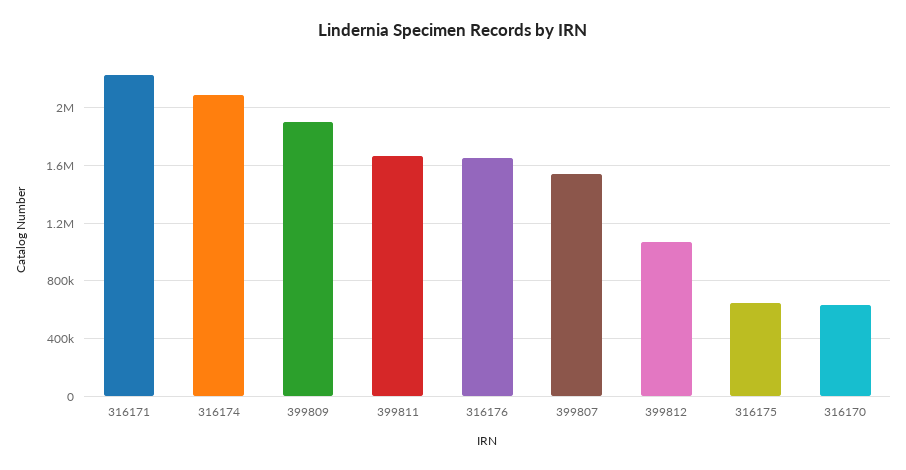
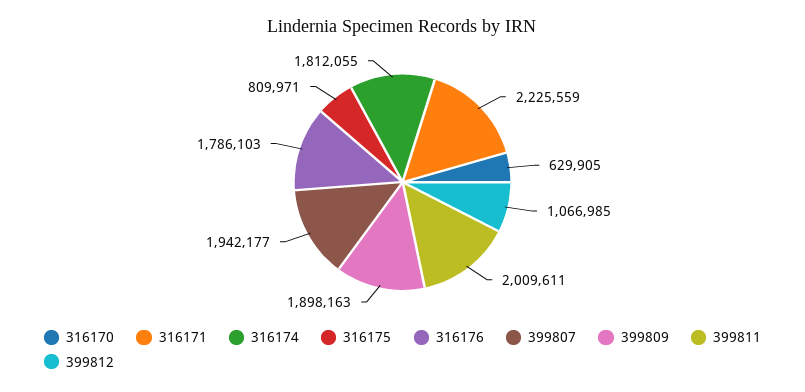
316174: 2100000 -> 1812055
399811: 1650000 -> 2009611
316176: 1650000 -> 1786103
399807: 1550000 -> 1942177
316175: 650000 -> 809971

